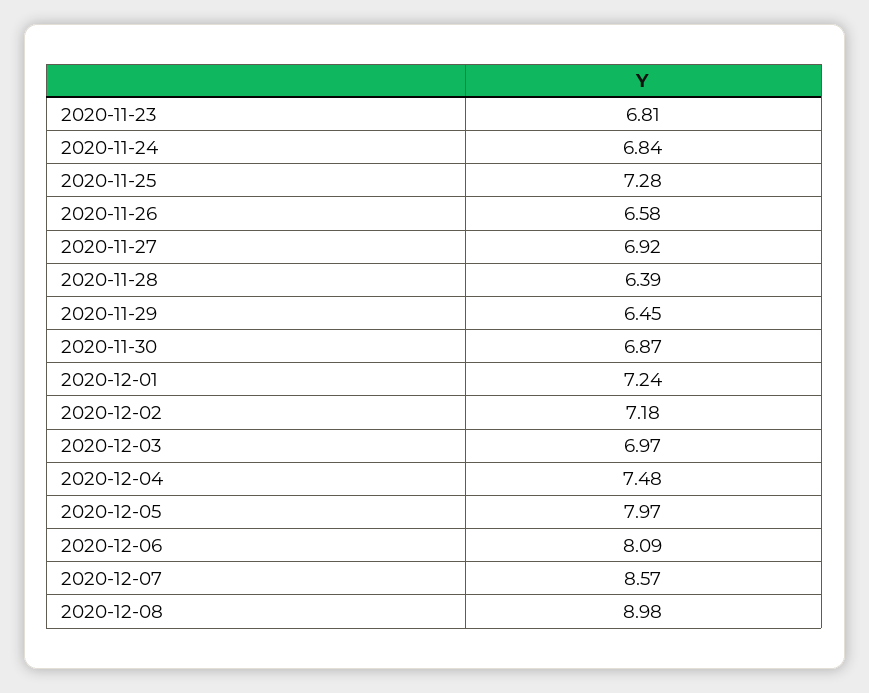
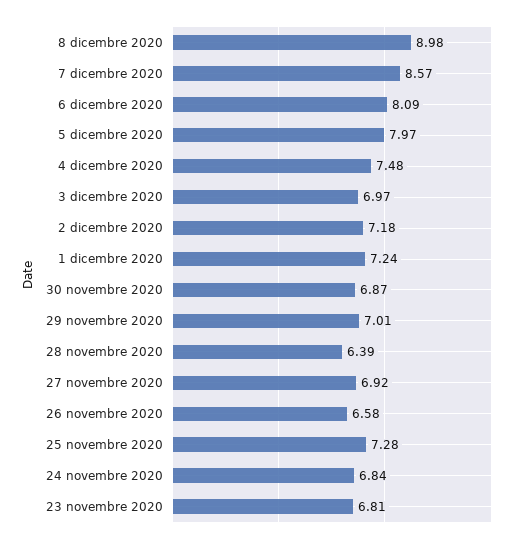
2020-11-29: 6.45 -> 7.01

